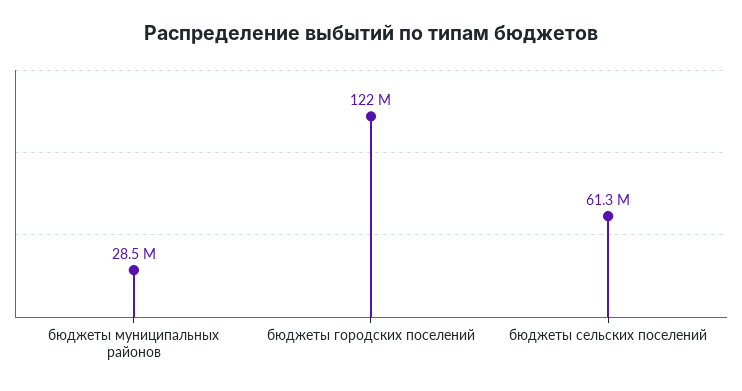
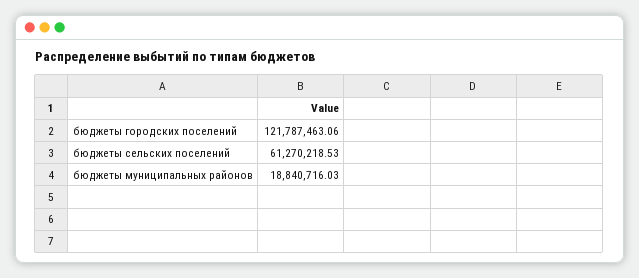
бюджеты муниципальных районов: 28500000 -> 18840716.03

